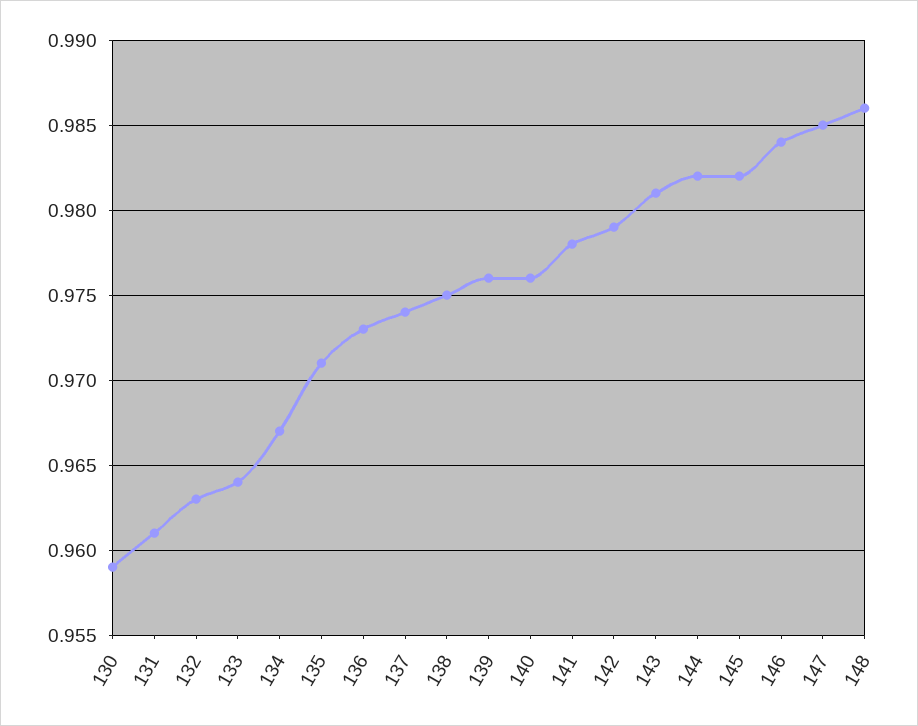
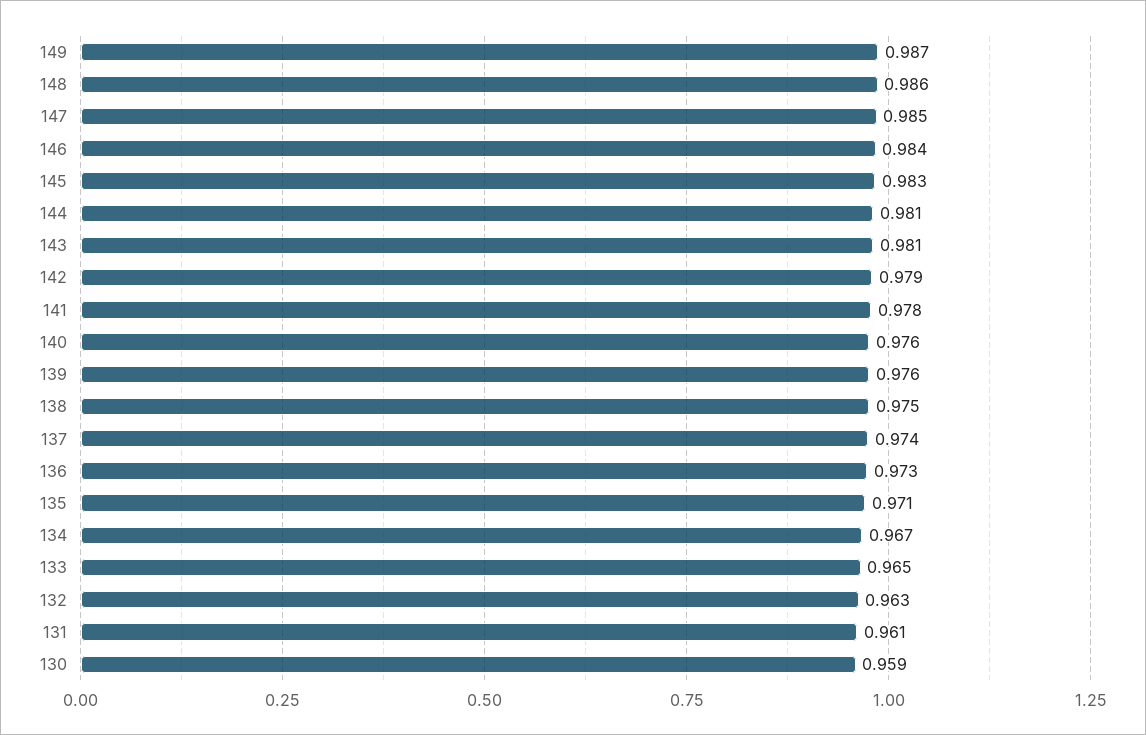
133: 0.964 -> 0.965
144: 0.982 -> 0.981
145: 0.982 -> 0.983
149: none -> 0.987

